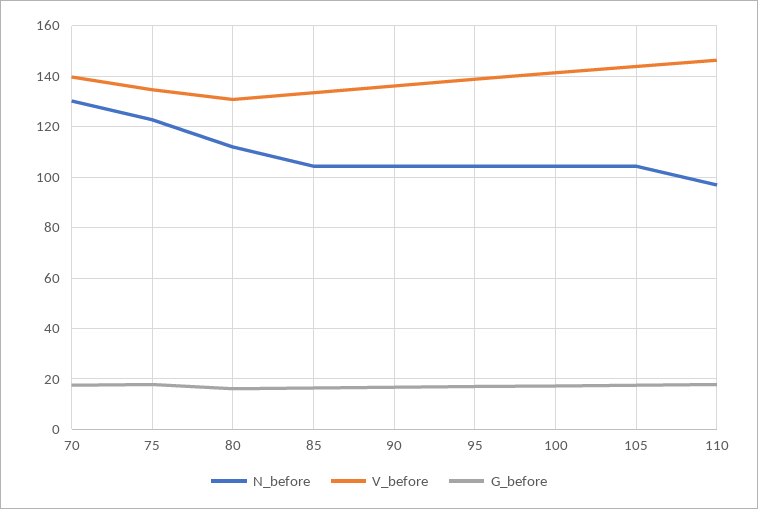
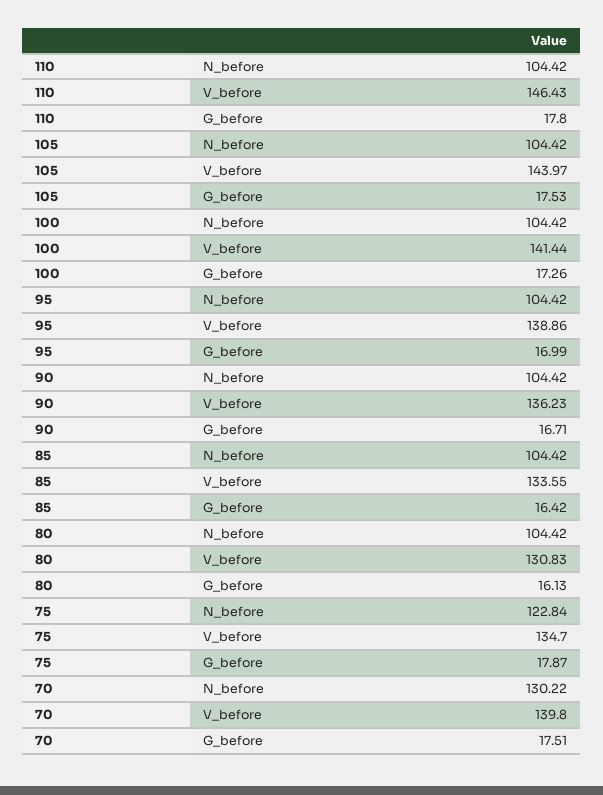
N_before, 80: 112.5 -> 104.42
N_before, 110: 97.5 -> 104.42

